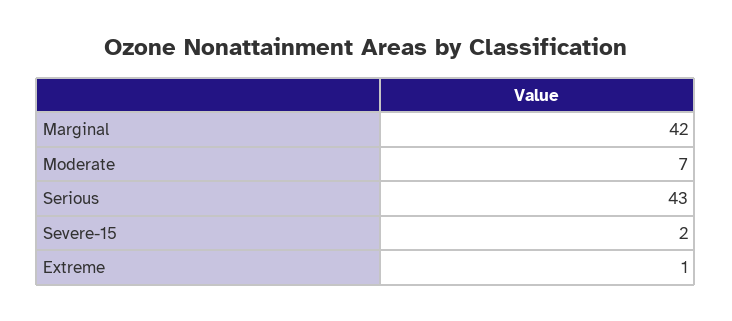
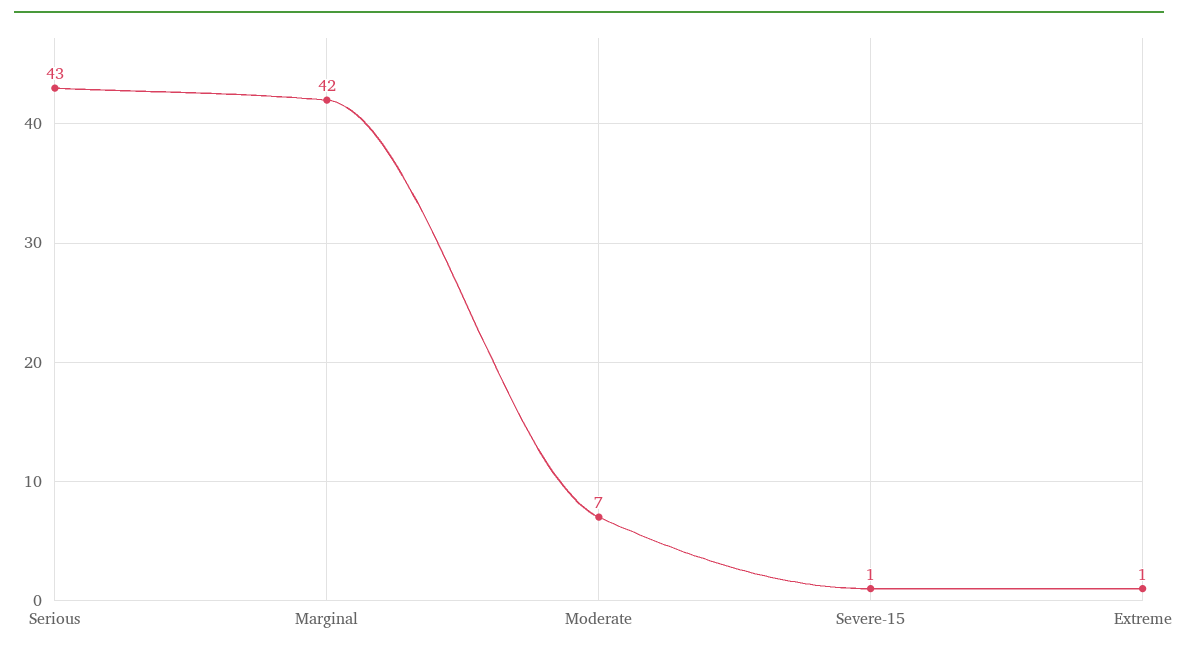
Severe-15: 2 -> 1

